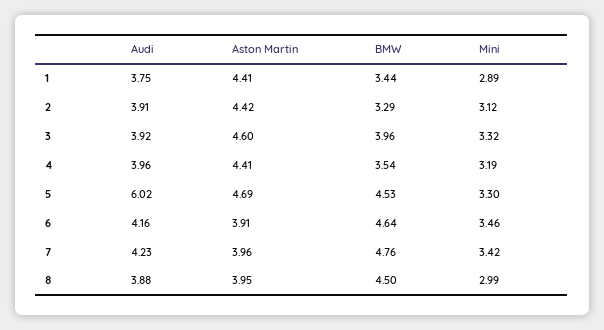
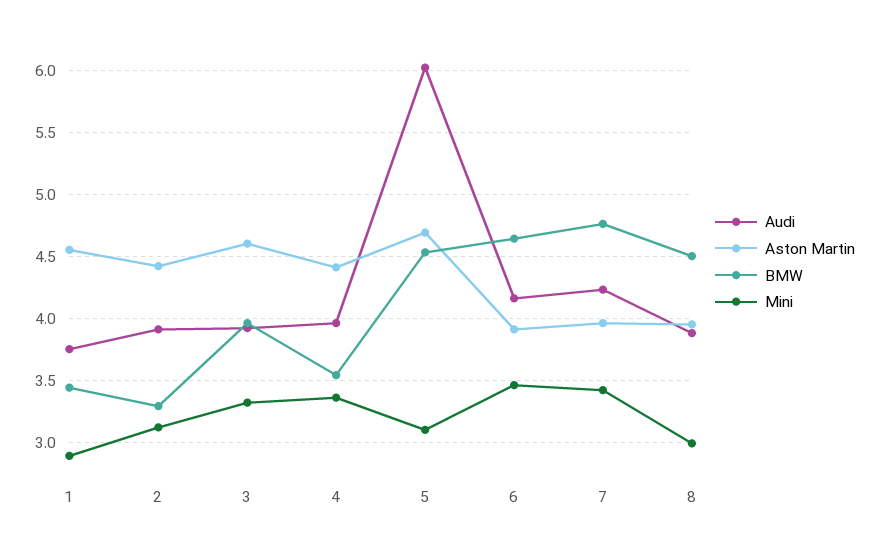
Aston Martin, 1: 4.41 -> 4.55
Mini, 4: 3.19 -> 3.35
Mini, 5: 3.3 -> 3.1

